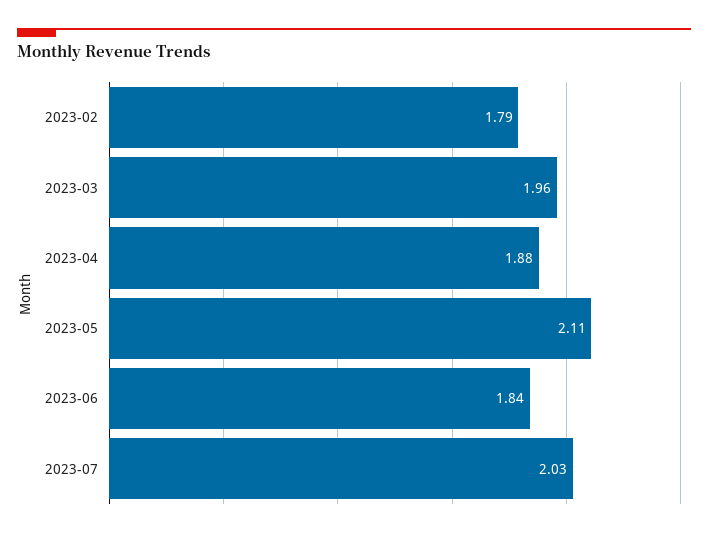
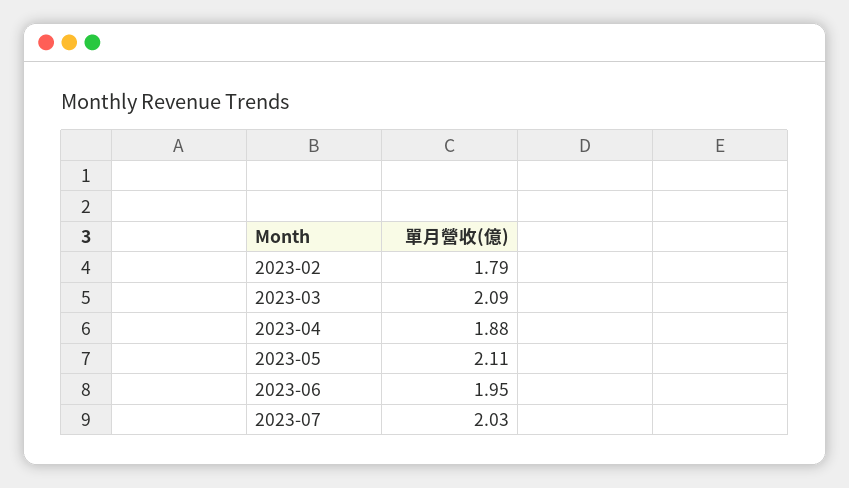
2023-03: 1.96 -> 2.09
2023-06: 1.84 -> 1.95

